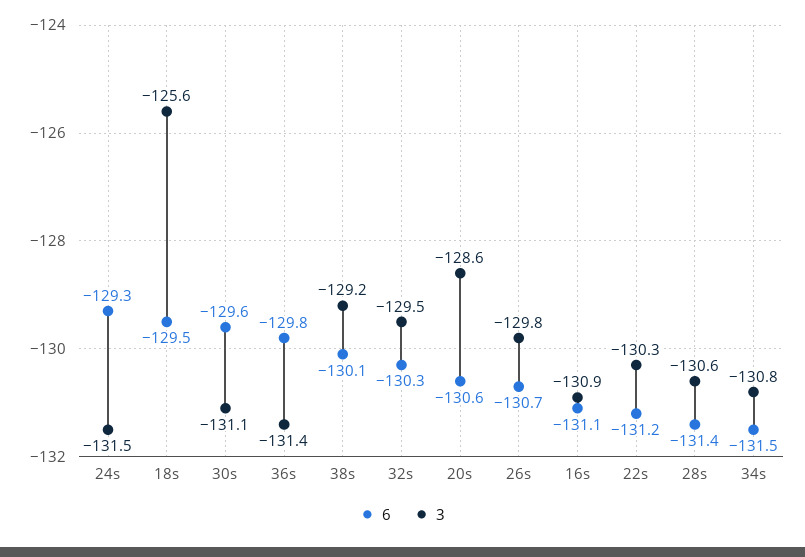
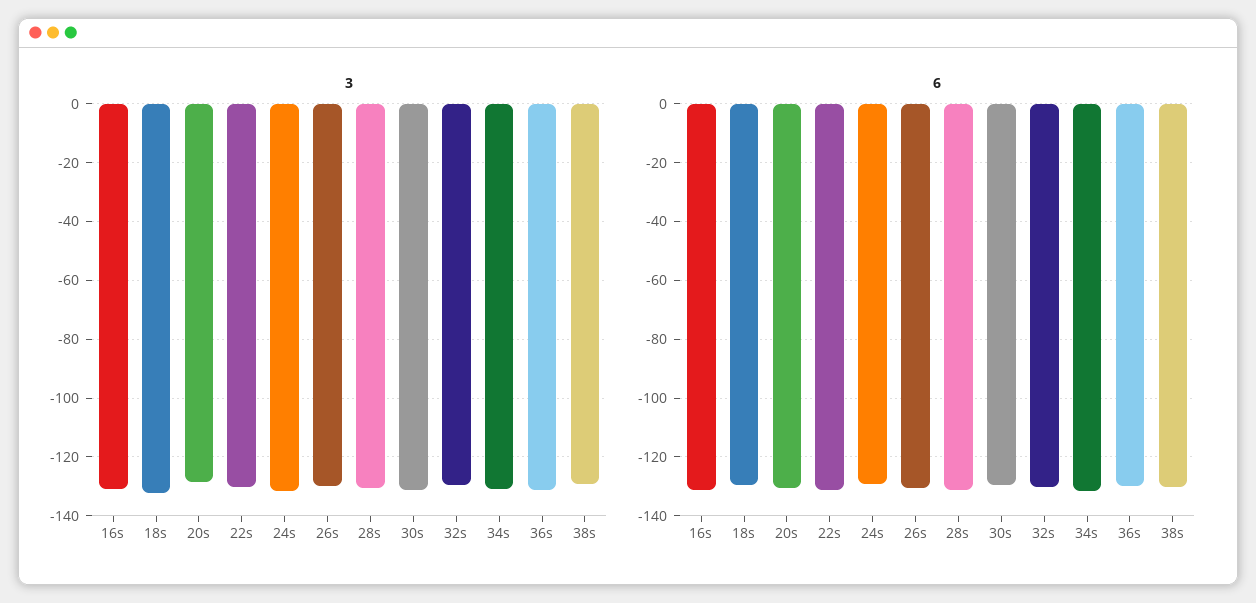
3, 18s: -125.6 -> -132.5

